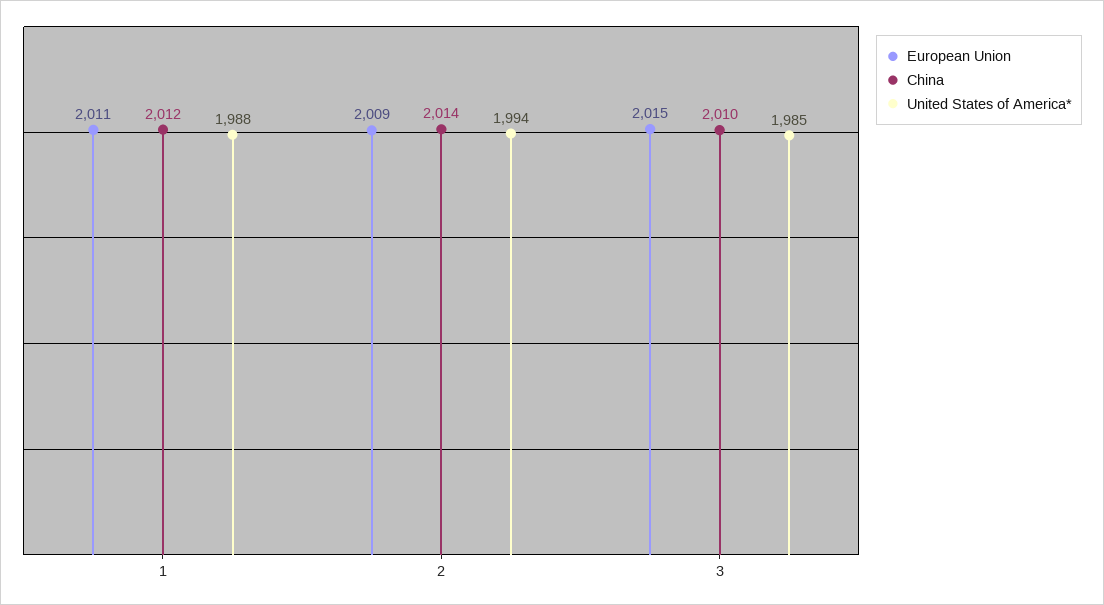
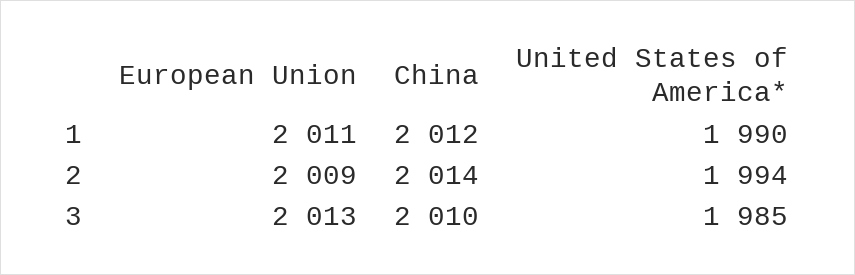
United States of America*, 1: 1988 -> 1990
European Union, 3: 2015 -> 2013

